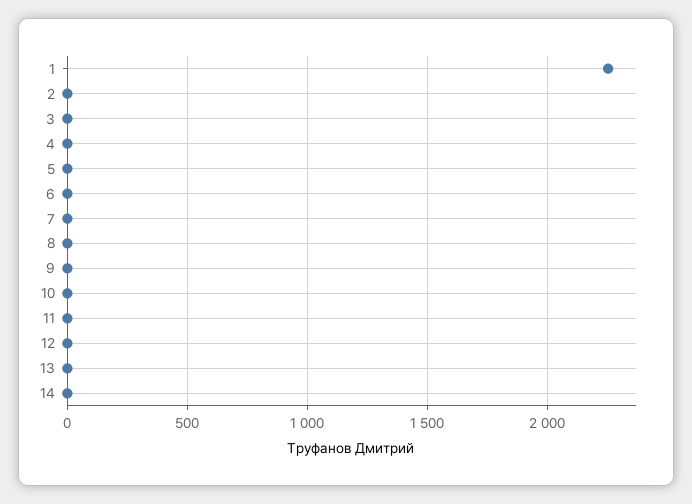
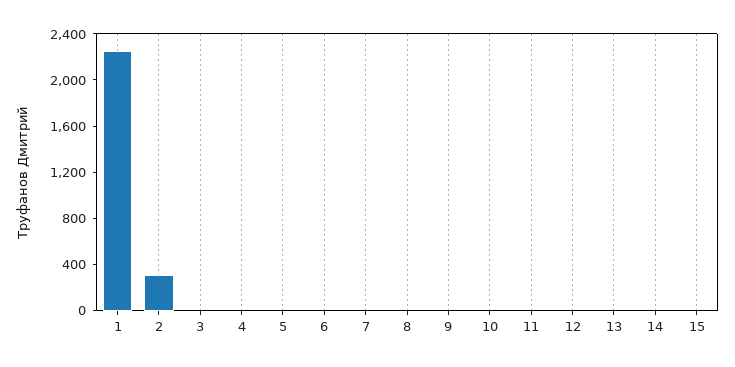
2: 0 -> 300
15: none -> 0

